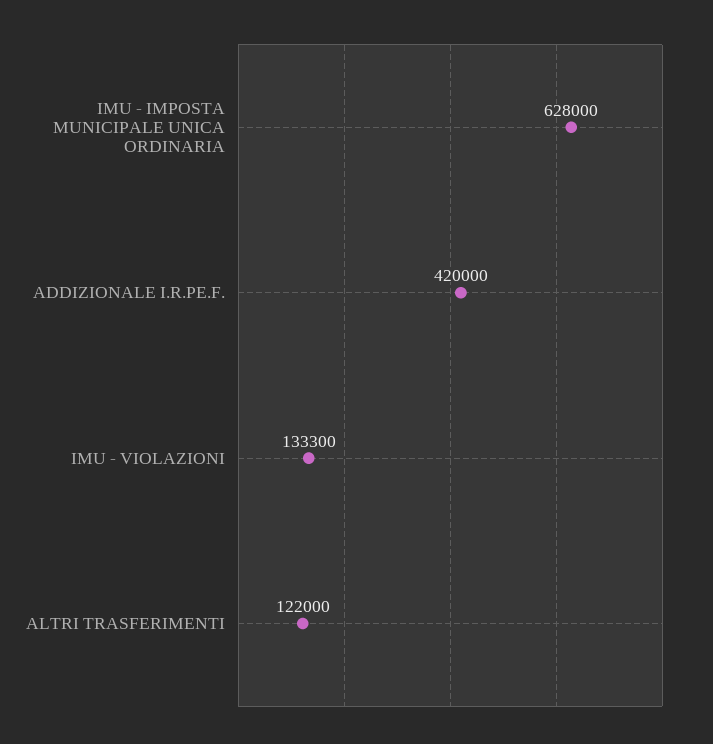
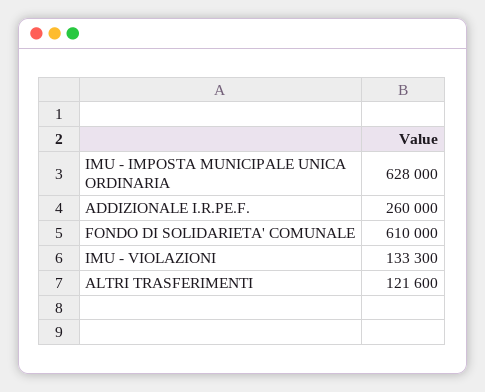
ADDIZIONALE I.R.PE.F.: 420000 -> 260000
ALTRI TRASFERIMENTI: 122000 -> 121600
FONDO DI SOLIDARIETA' COMUNALE: none -> 610000

